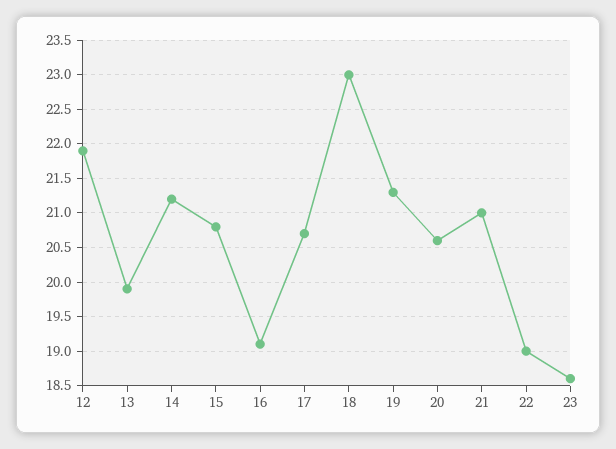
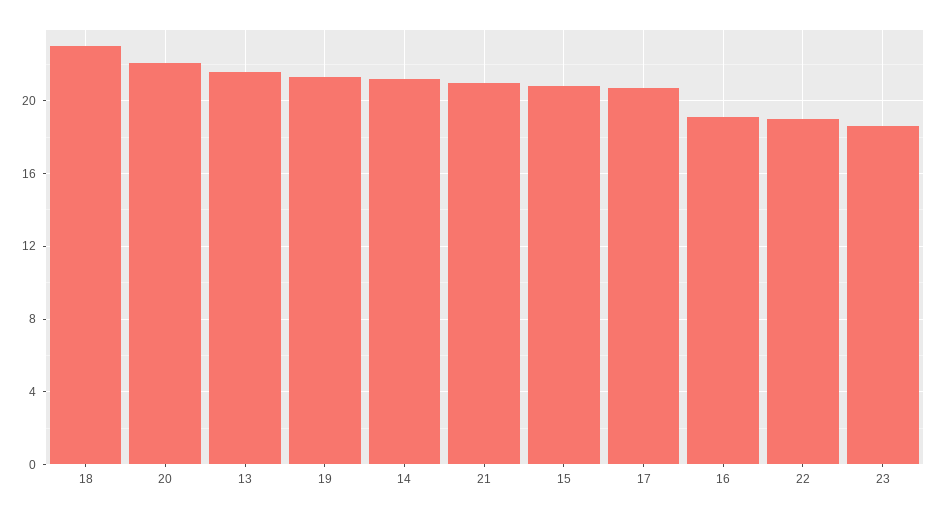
12: 21.9 -> none
13: 19.9 -> 21.5
20: 20.6 -> 22

